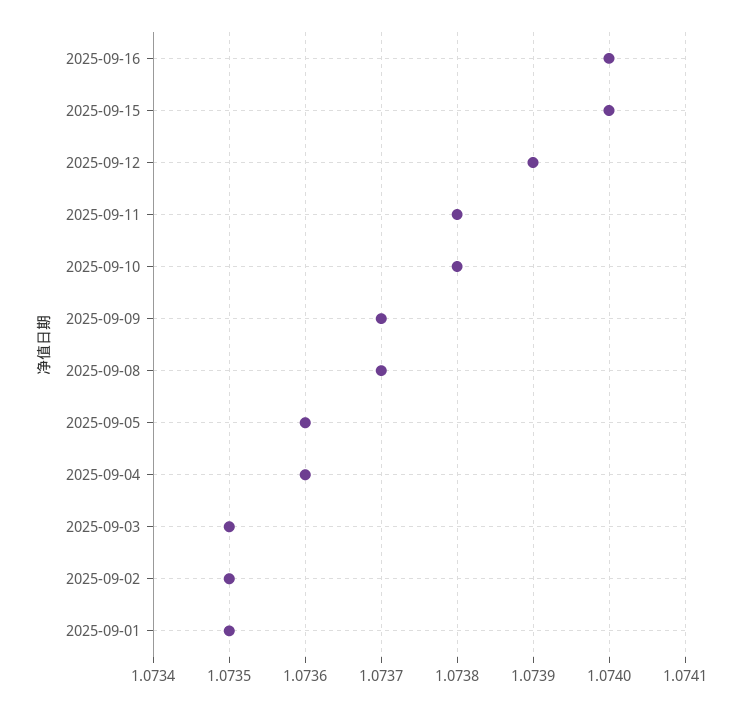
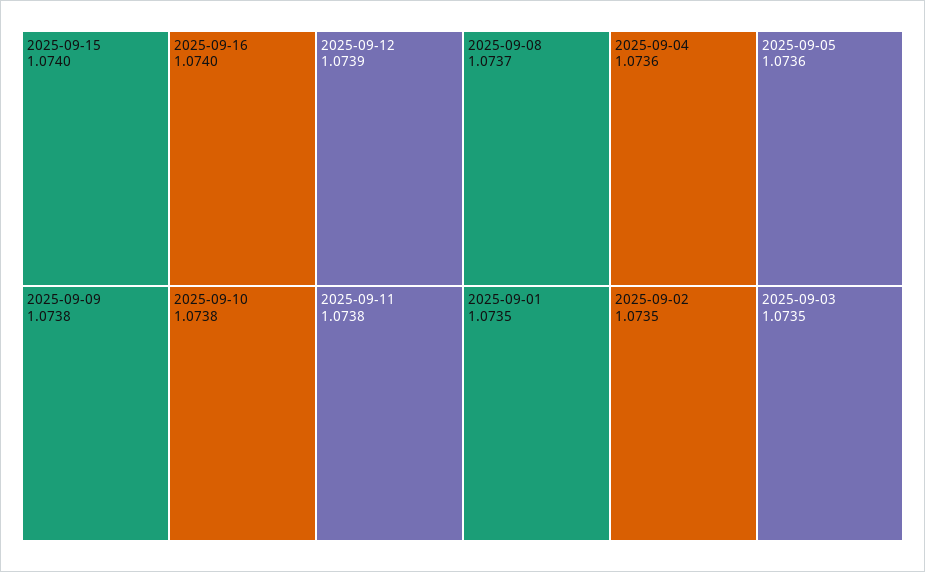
2025-09-09: 1.0737 -> 1.0738

